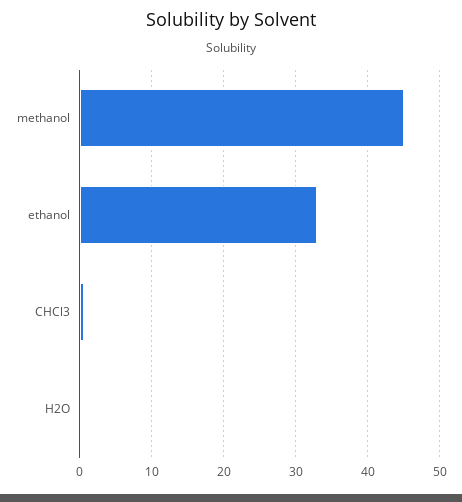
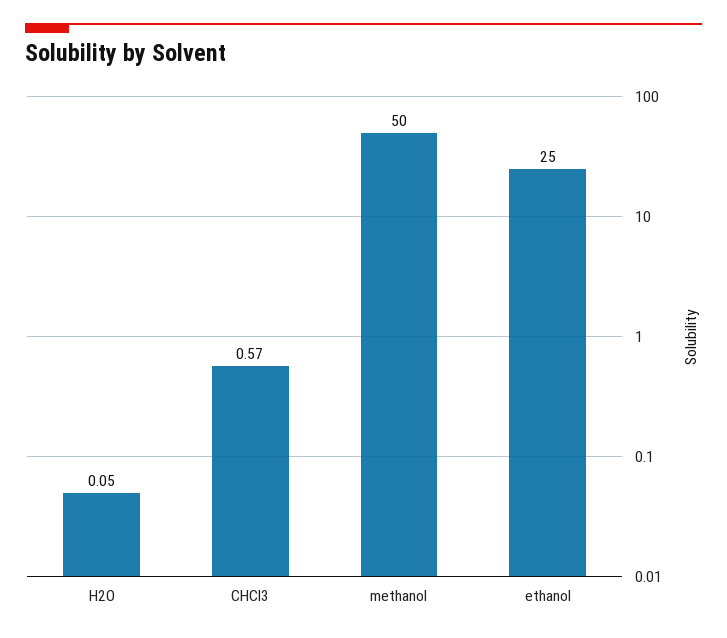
methanol: 45 -> 50
ethanol: 33 -> 25

